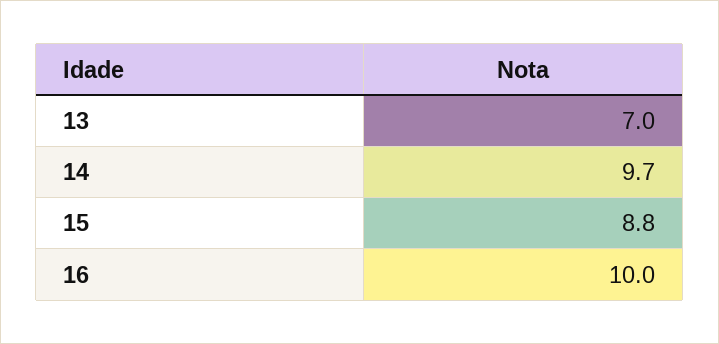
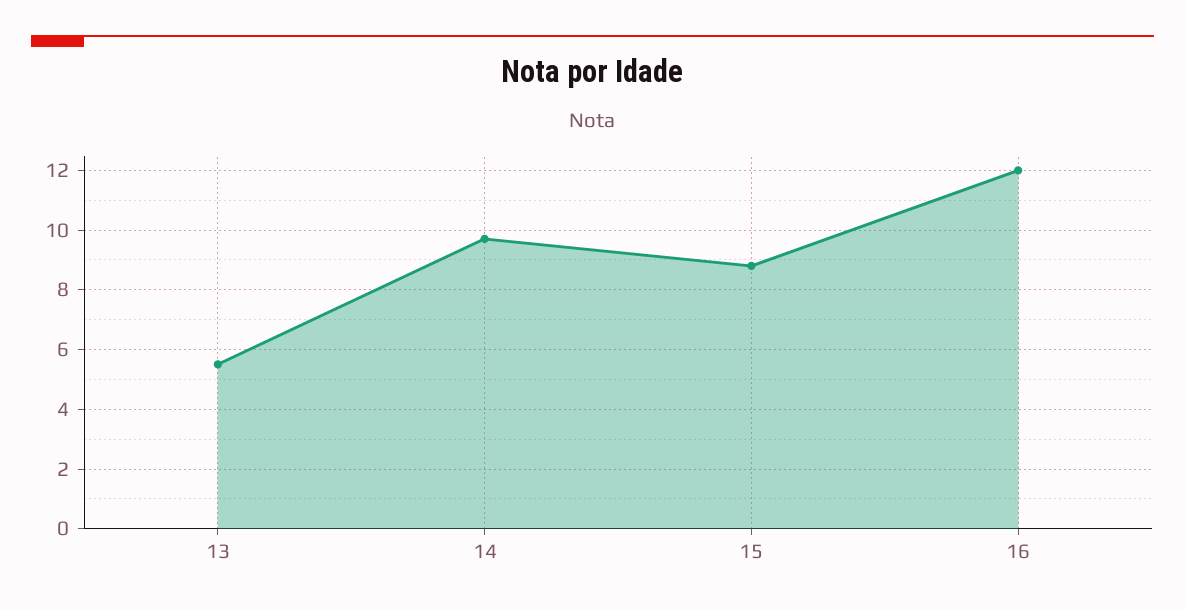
13: 7 -> 5.5
16: 10 -> 12

